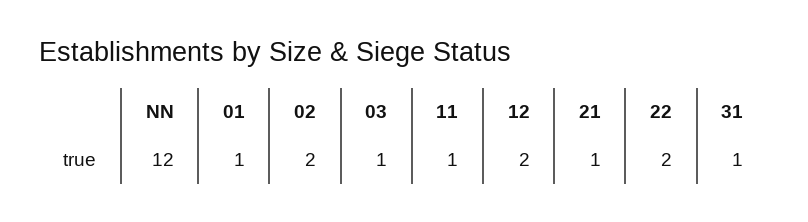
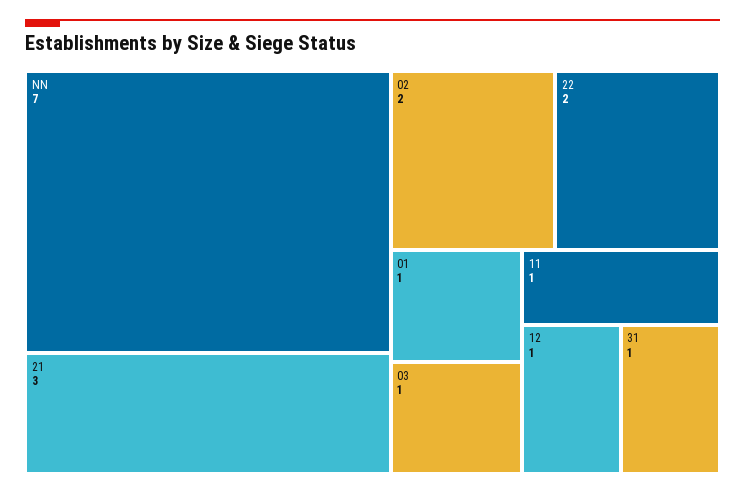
NN: 12 -> 7
12: 2 -> 1
21: 1 -> 3

